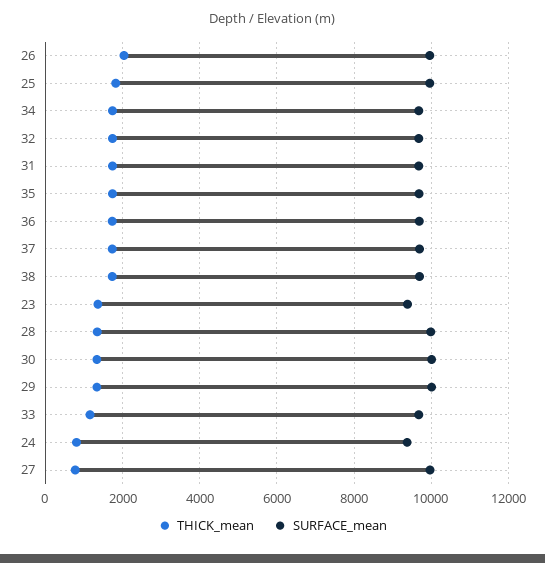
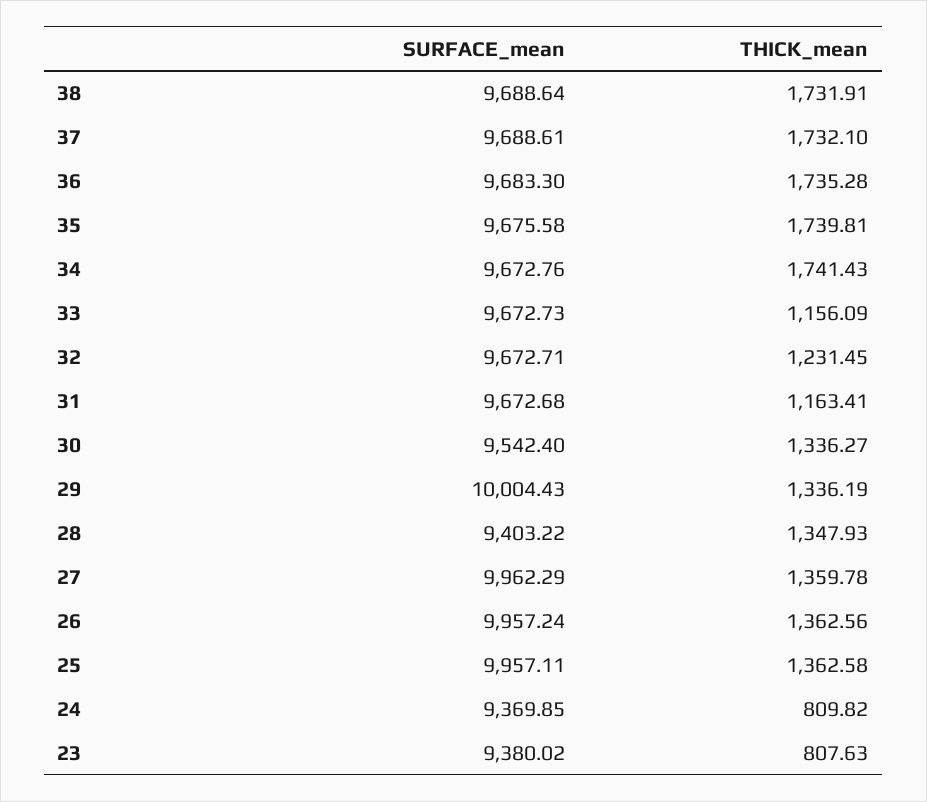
THICK_mean, 26: 2000 -> 1362.56
THICK_mean, 25: 1800 -> 1362.58
THICK_mean, 32: 1800 -> 1231.45
THICK_mean, 31: 1800 -> 1163.41
THICK_mean, 23: 1400 -> 807.63
SURFACE_mean, 28: 10000 -> 9403.22
SURFACE_mean, 30: 10000 -> 9542.4
THICK_mean, 27: 800 -> 1359.78

